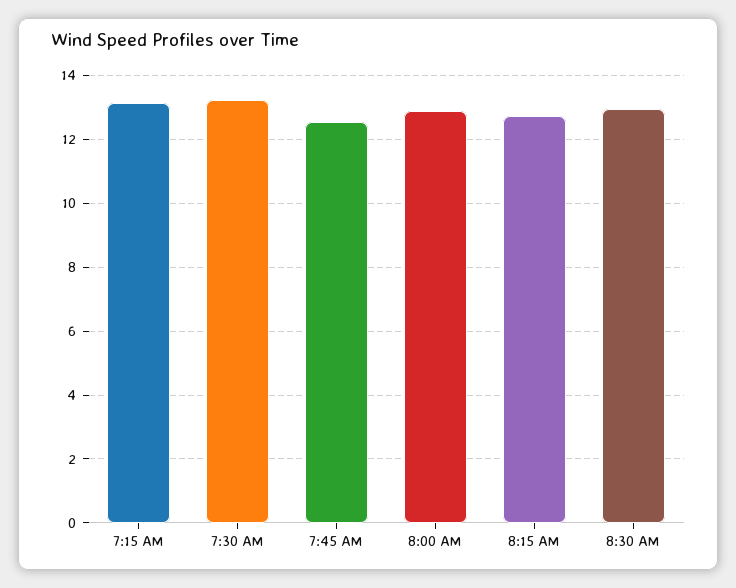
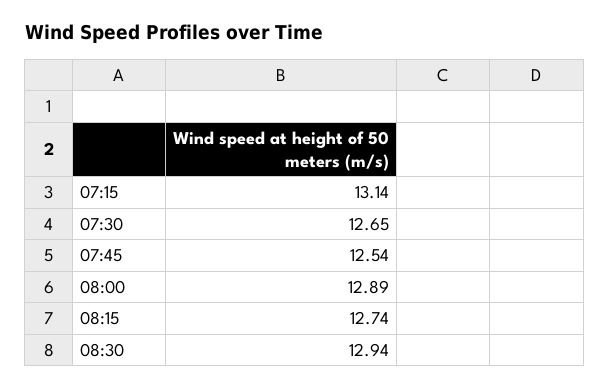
7:30 AM: 13.2 -> 12.65

